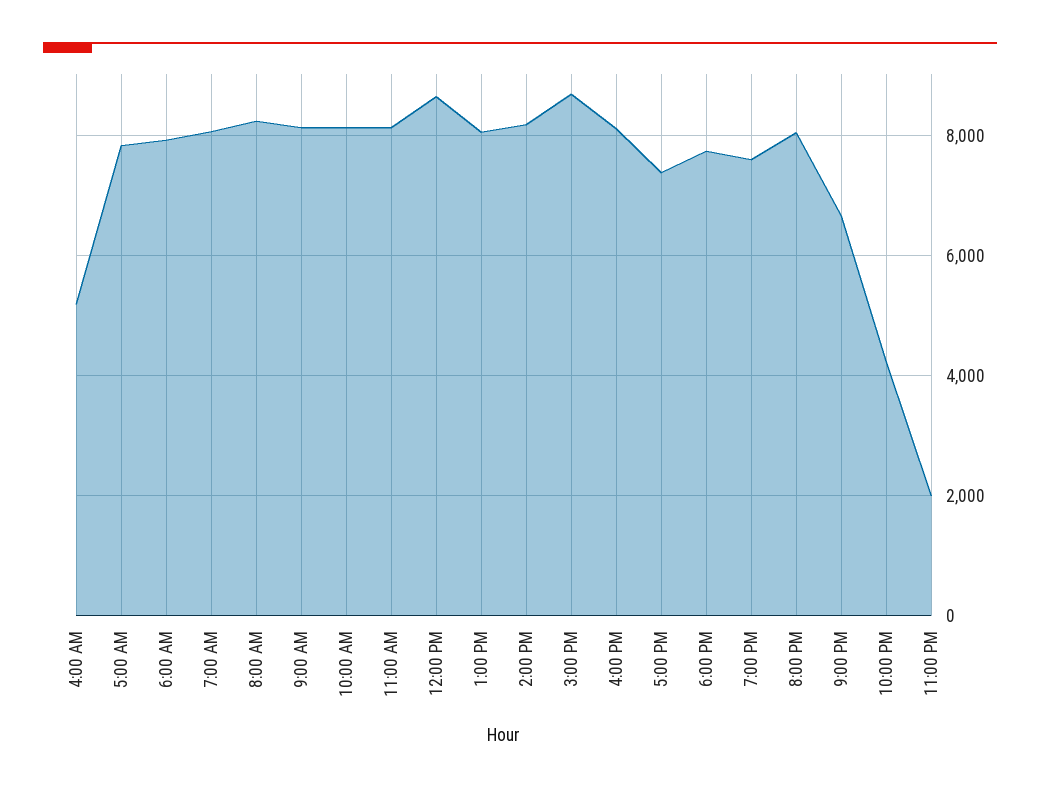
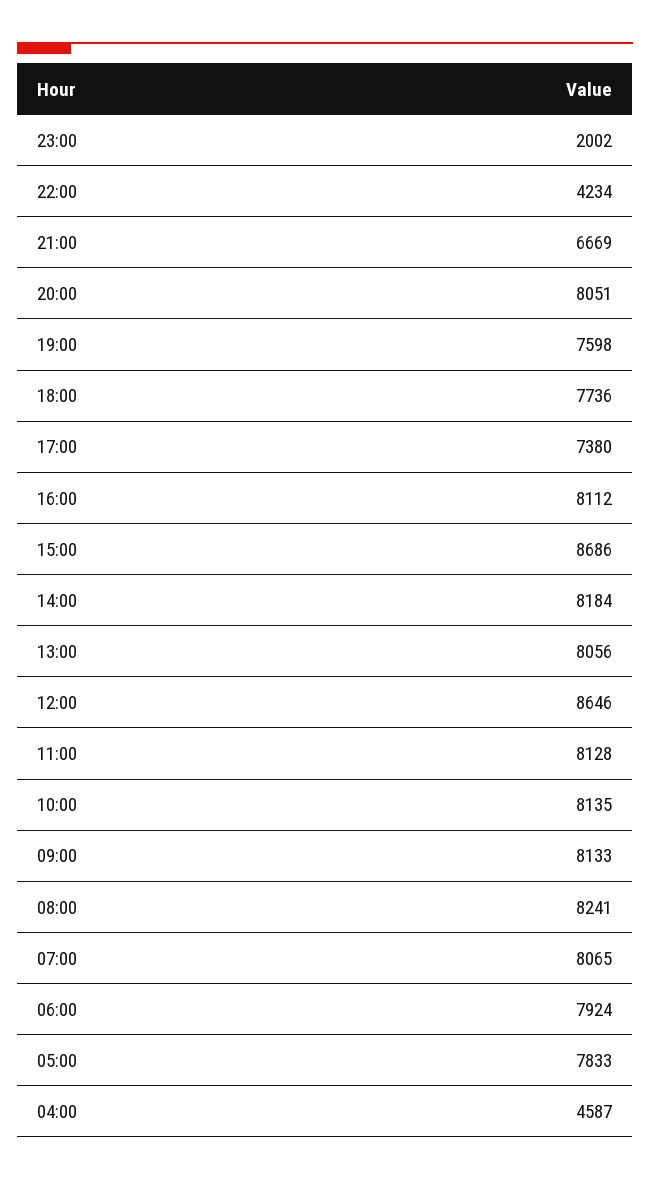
4:00 AM: 5200 -> 4587

